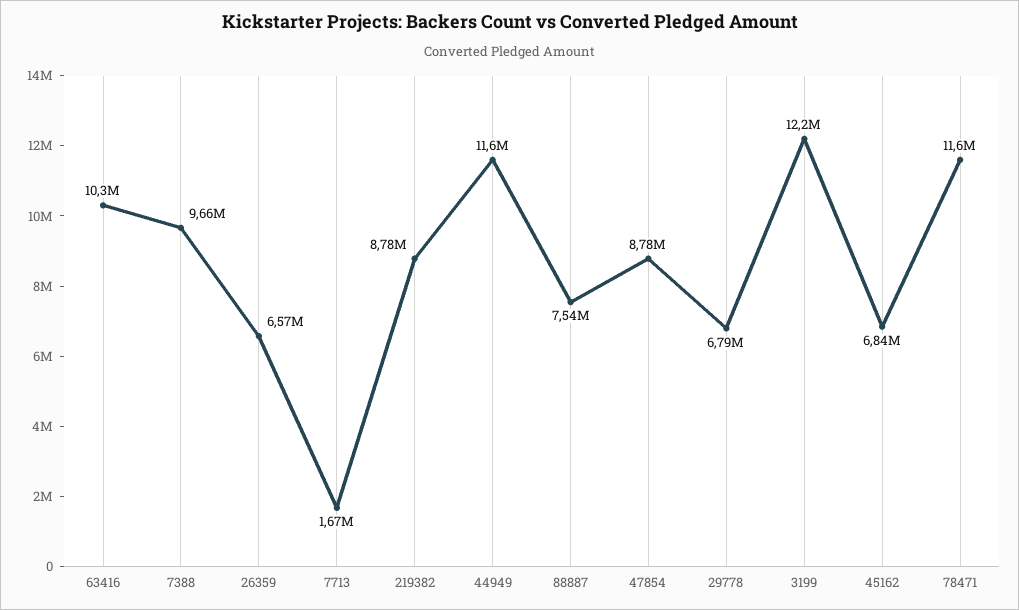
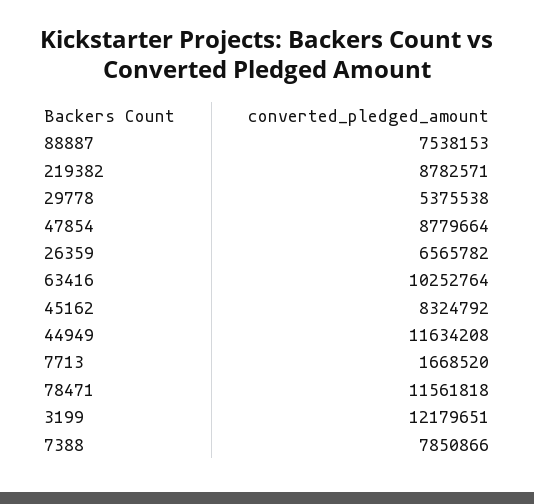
7388: 9660000 -> 7850866
29778: 6790000 -> 5375538
45162: 6840000 -> 8324792

